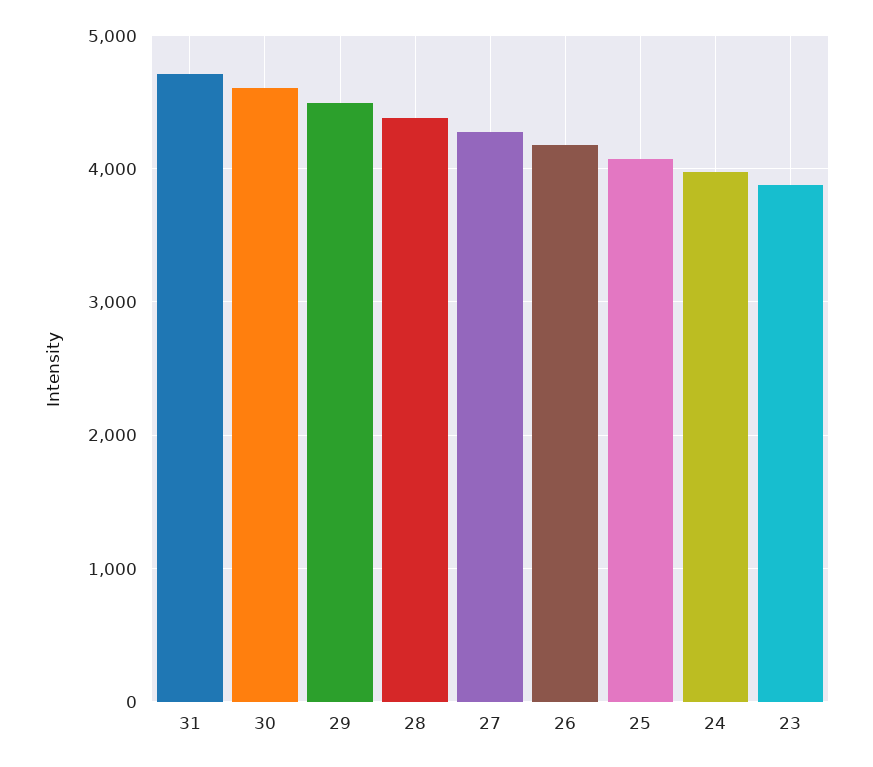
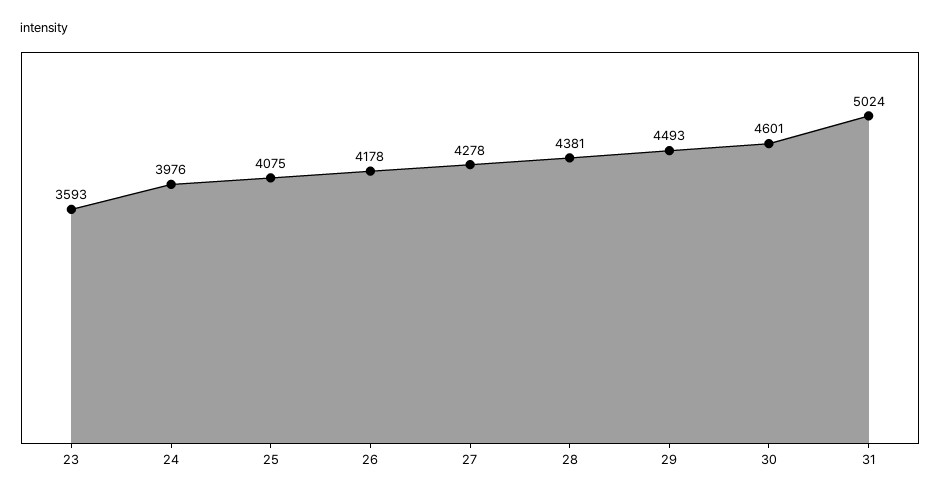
31: 4700 -> 5024
23: 3900 -> 3593

